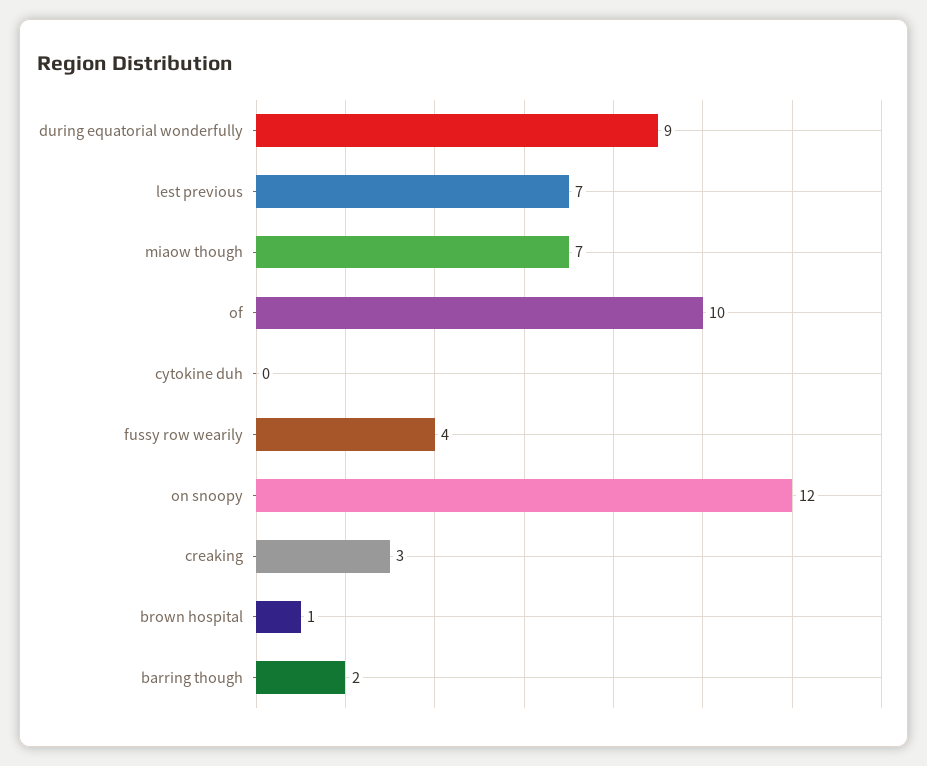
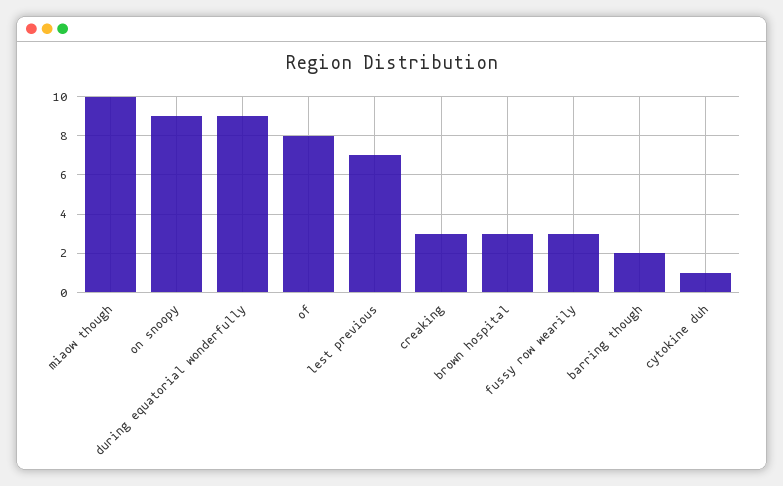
miaow though: 7 -> 10
of: 10 -> 8
cytokine duh: 0 -> 1
fussy row wearily: 4 -> 3
on snoopy: 12 -> 9
brown hospital: 1 -> 3

